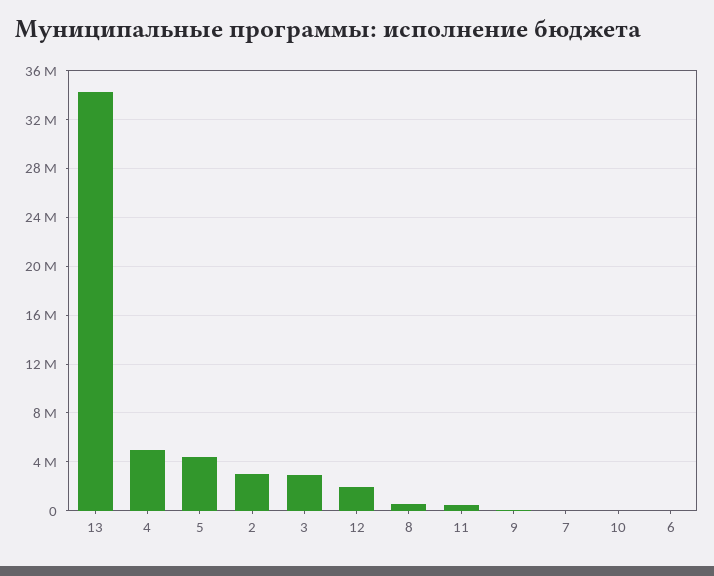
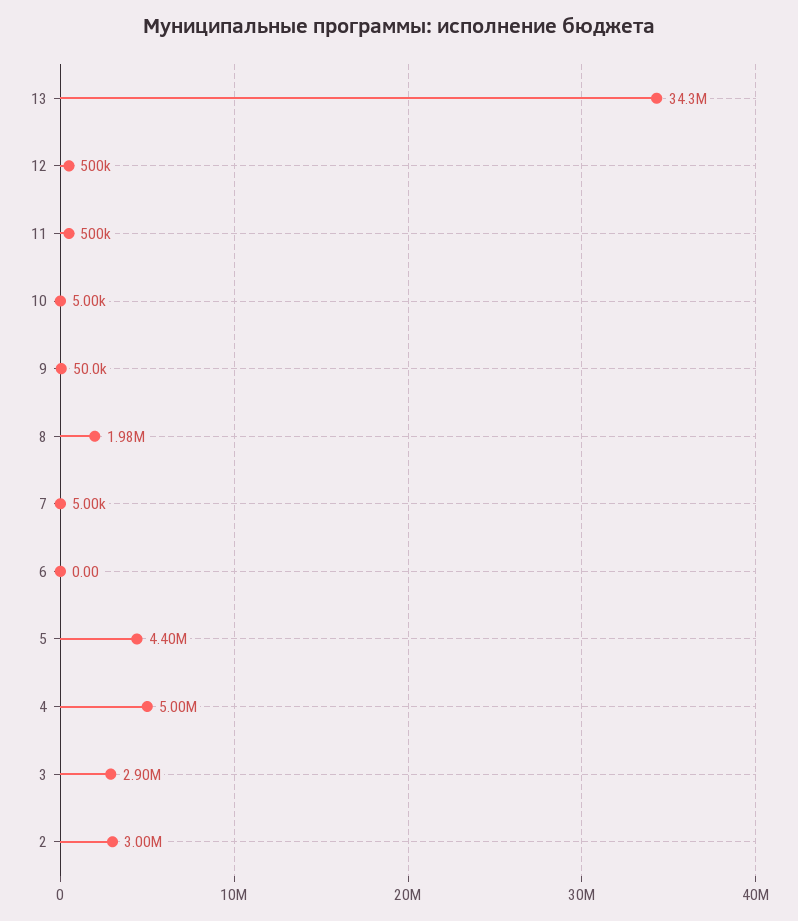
12: 2000000 -> 500000
8: 500000 -> 1980000

